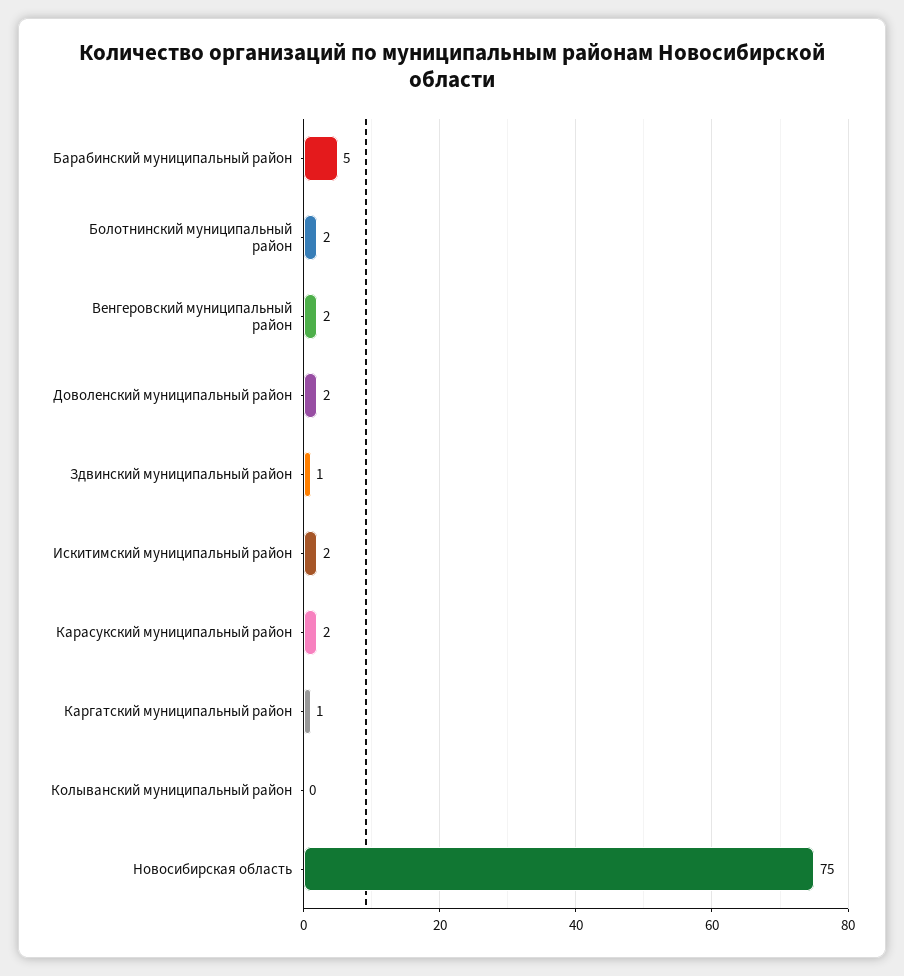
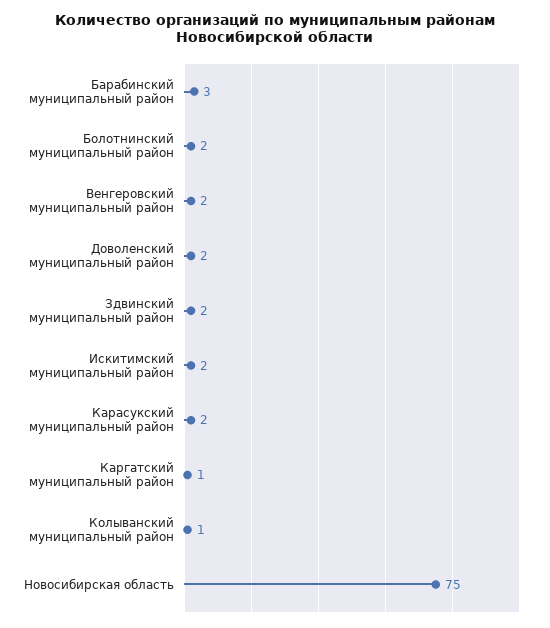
Барабинский муниципальный район: 5 -> 3
Здвинский муниципальный район: 1 -> 2
Колыванский муниципальный район: 0 -> 1

